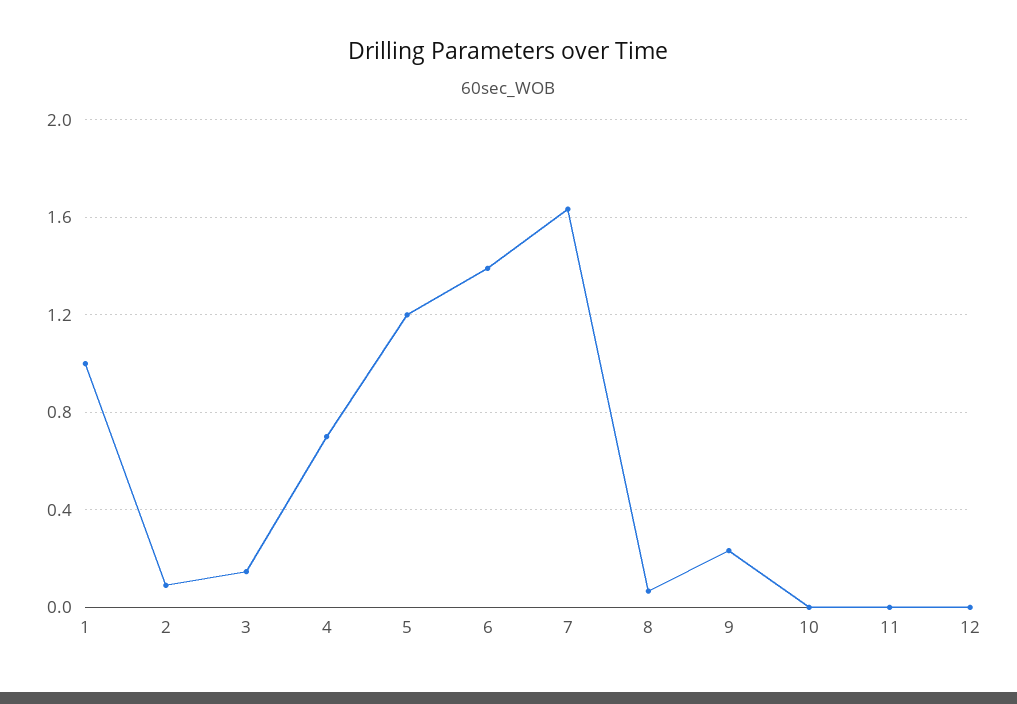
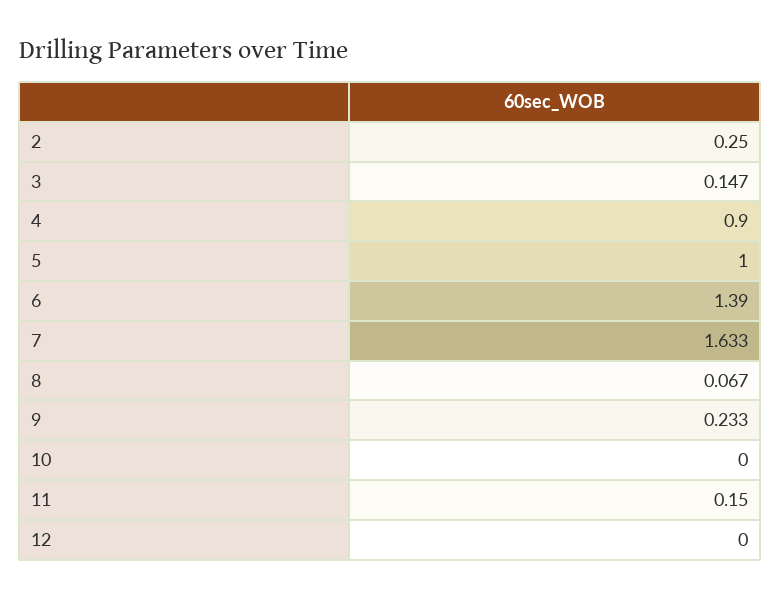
1: 1 -> none
2: 0.1 -> 0.25
4: 0.7 -> 0.9
5: 1.2 -> 1
11: 0 -> 0.15

